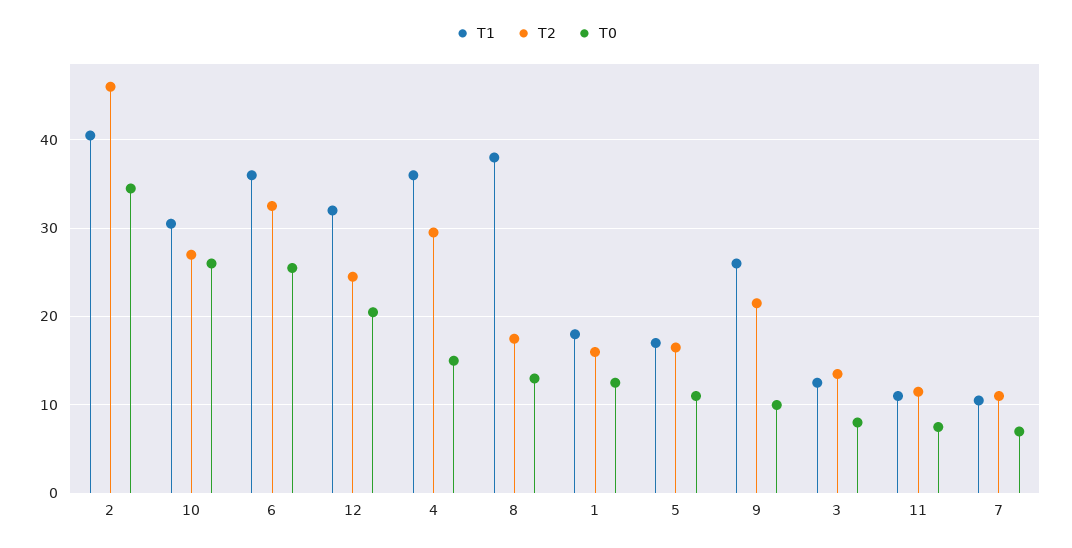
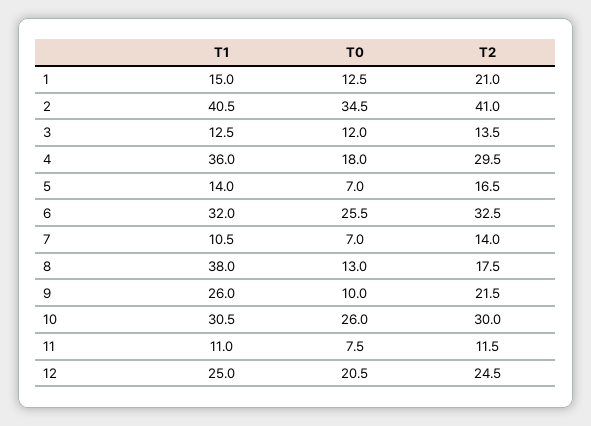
T2, 2: 46 -> 41
T2, 10: 27 -> 30
T1, 6: 36 -> 32
T1, 12: 32 -> 25
T0, 4: 15 -> 18
T1, 1: 18 -> 15
T2, 1: 16 -> 21
T1, 5: 17 -> 14
T0, 5: 11 -> 7
T0, 3: 8 -> 12
T2, 7: 11 -> 14

